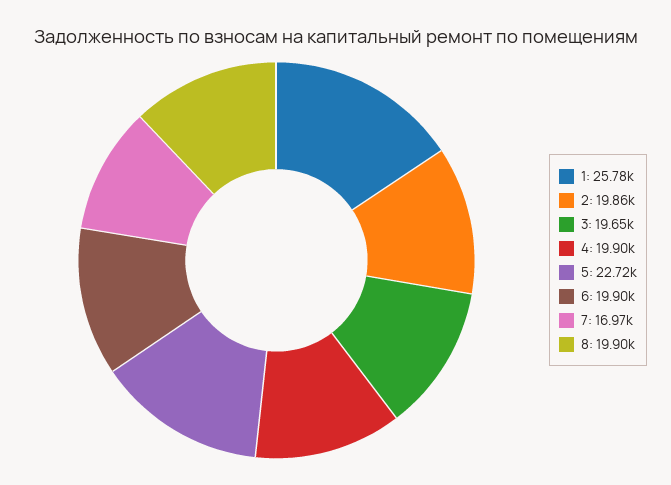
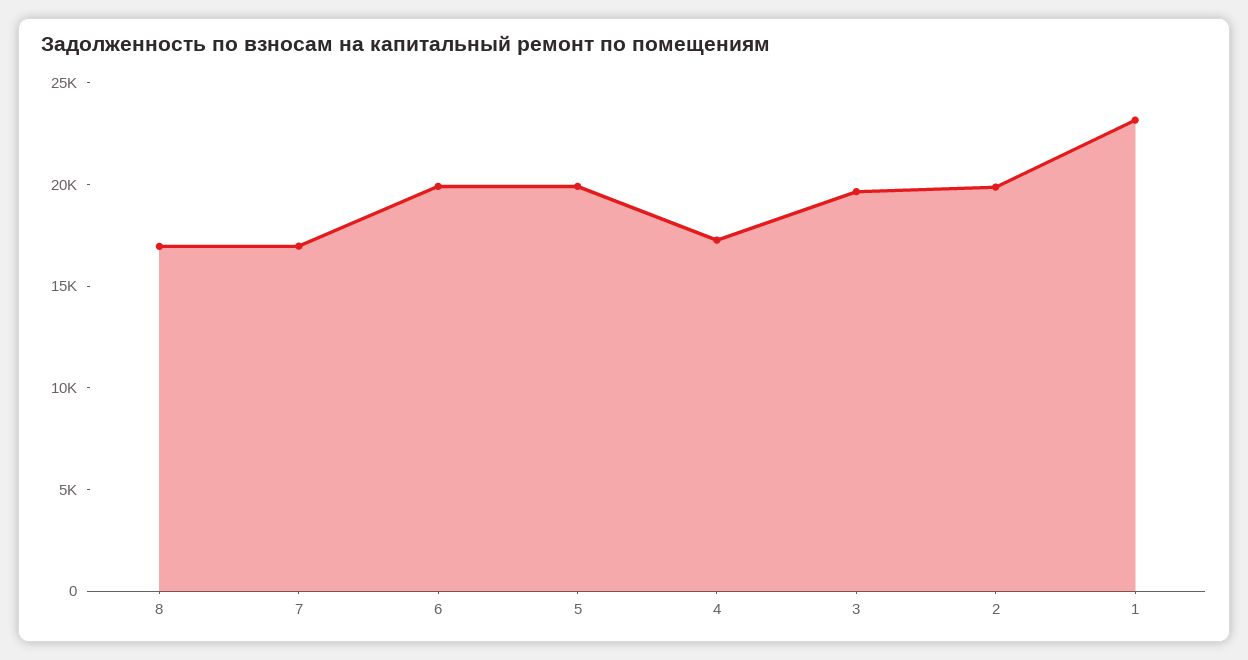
1: 25780 -> 23000
4: 19900 -> 17000
5: 22720 -> 20000
8: 19900 -> 17000

